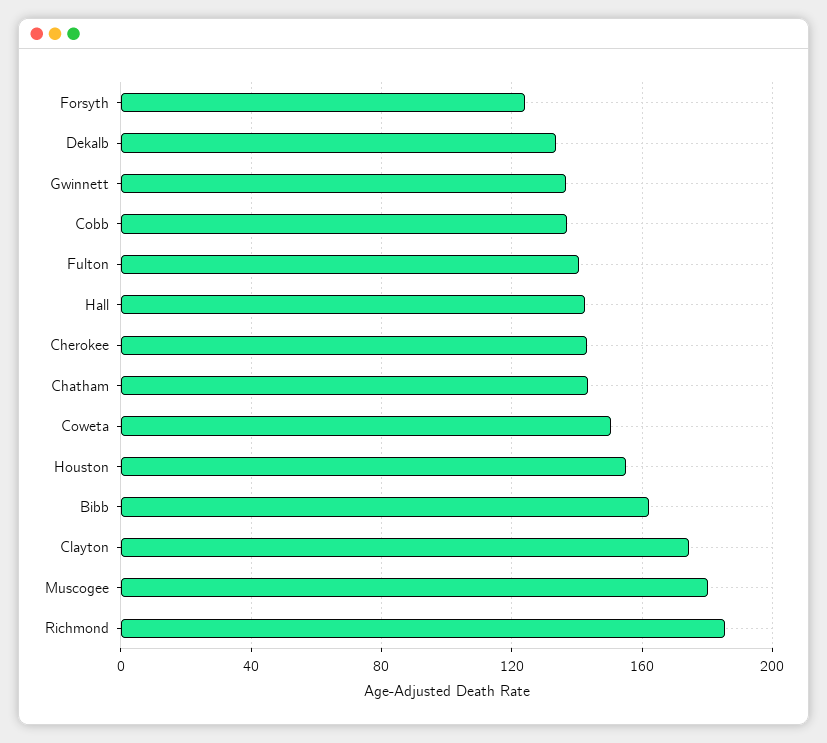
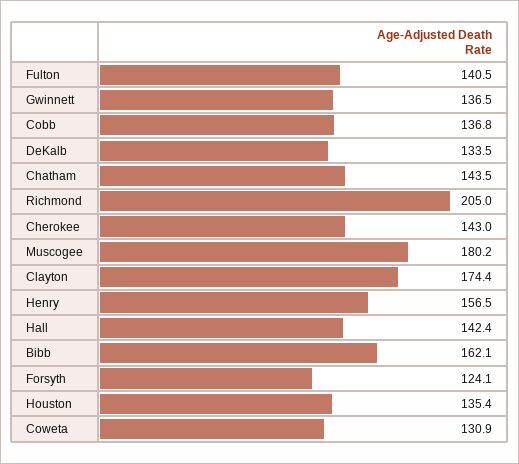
Coweta: 150 -> 130.9
Houston: 155 -> 135.4
Richmond: 185 -> 205
Henry: none -> 156.5

